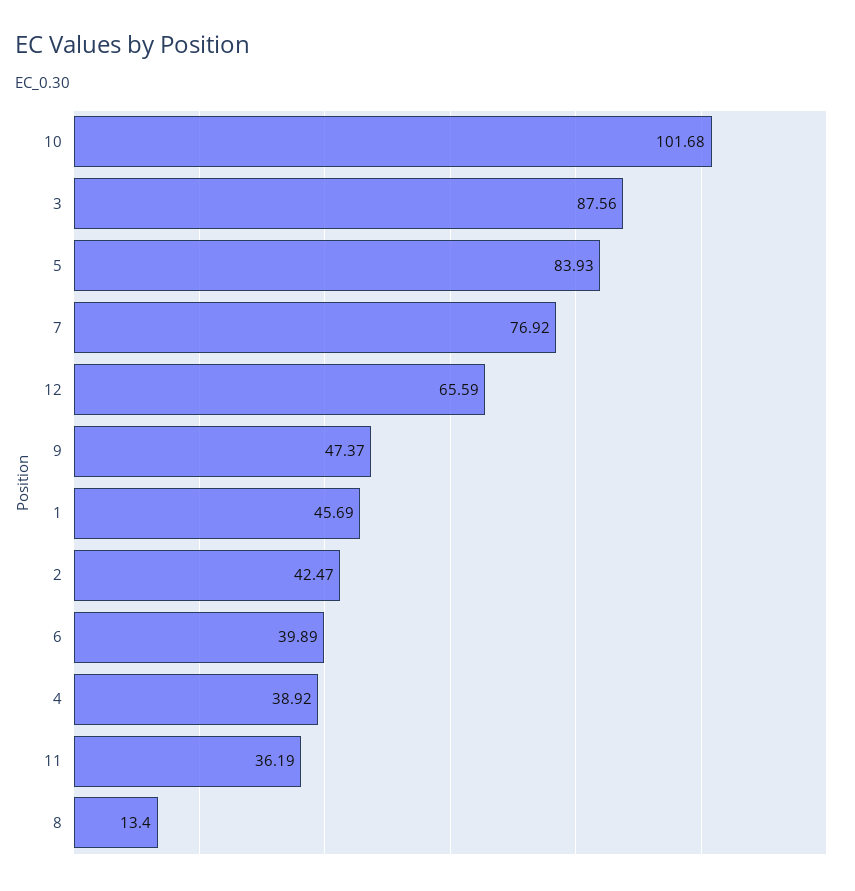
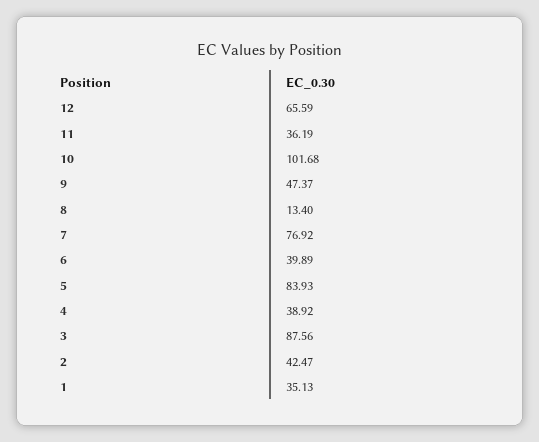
1: 45.69 -> 35.13

